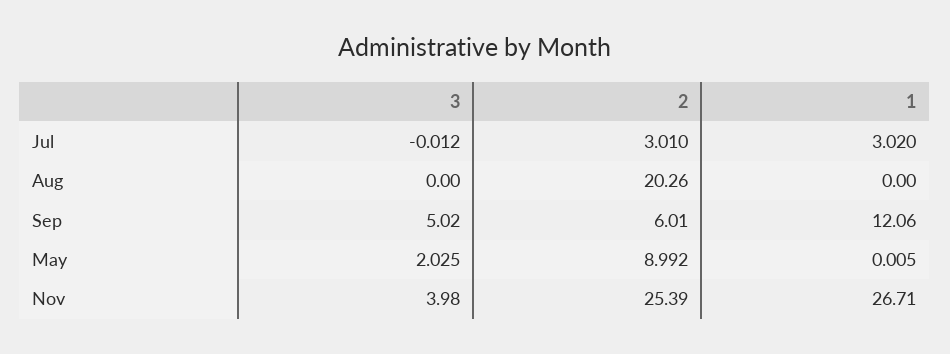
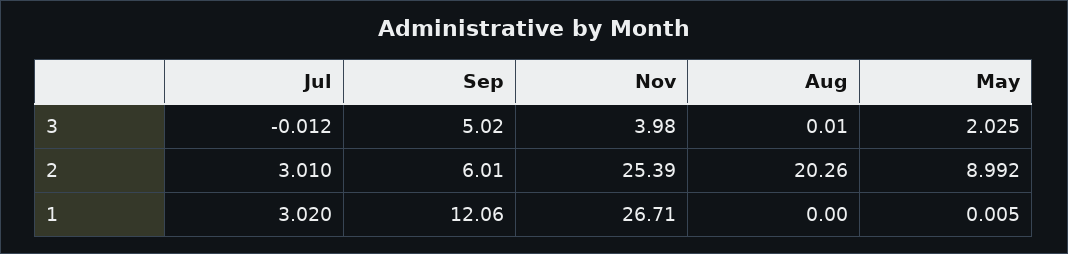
3, Aug: 0 -> 0.01

